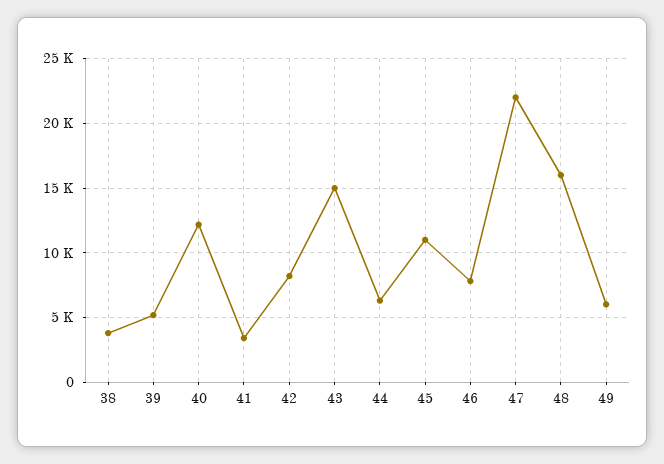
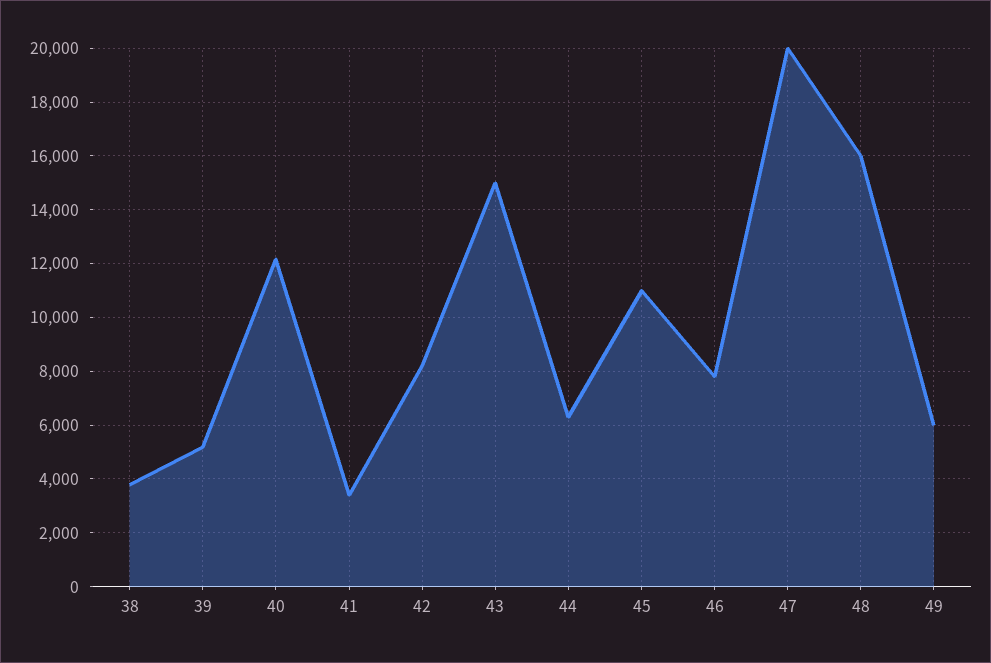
47: 22000 -> 20000

